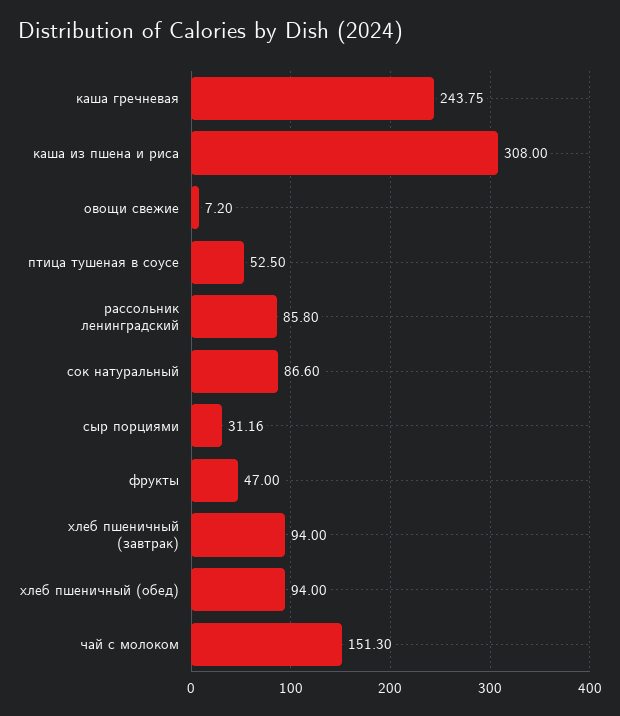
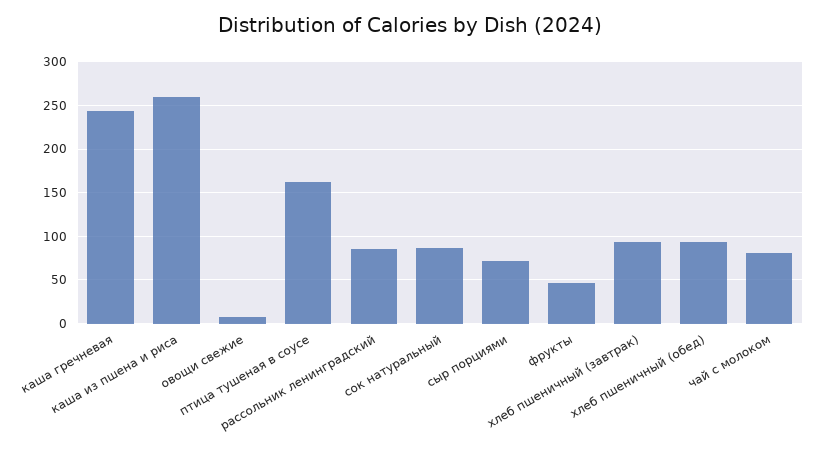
каша из пшена и риса: 308 -> 260
птица тушеная в соусе: 52.5 -> 160
сыр порциями: 31.16 -> 70
чай с молоком: 151.3 -> 80

